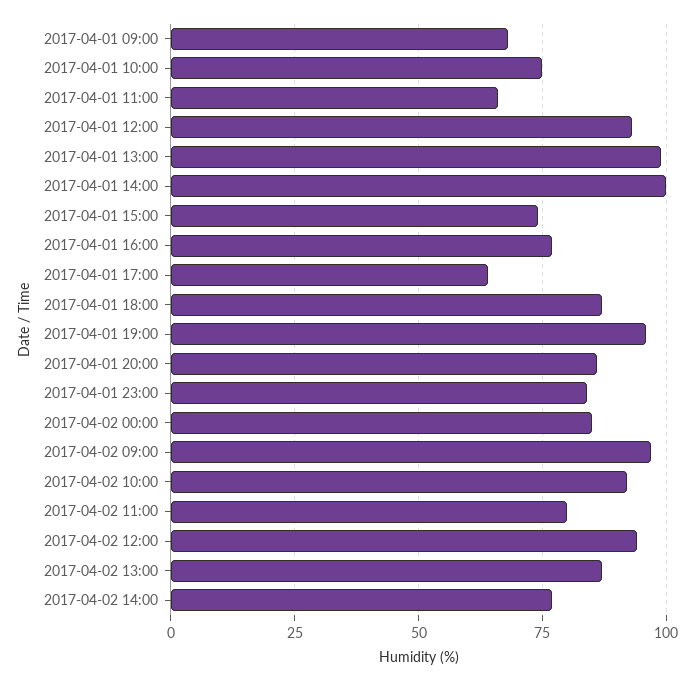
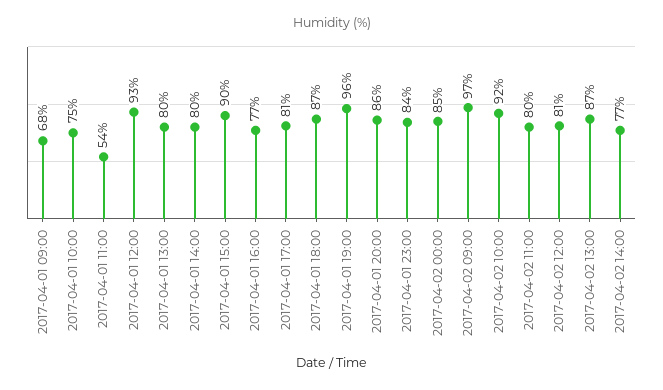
2017-04-01 11:00: 65 -> 54
2017-04-01 13:00: 100 -> 80
2017-04-01 14:00: 100 -> 80
2017-04-01 15:00: 75 -> 90
2017-04-01 17:00: 65 -> 81
2017-04-02 12:00: 95 -> 81

